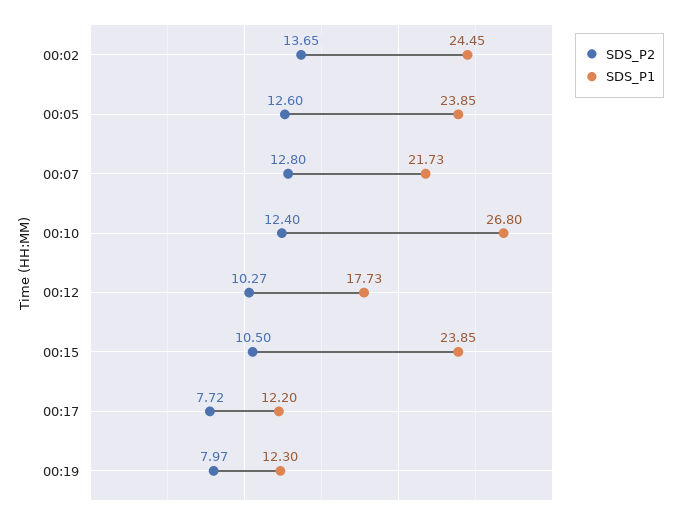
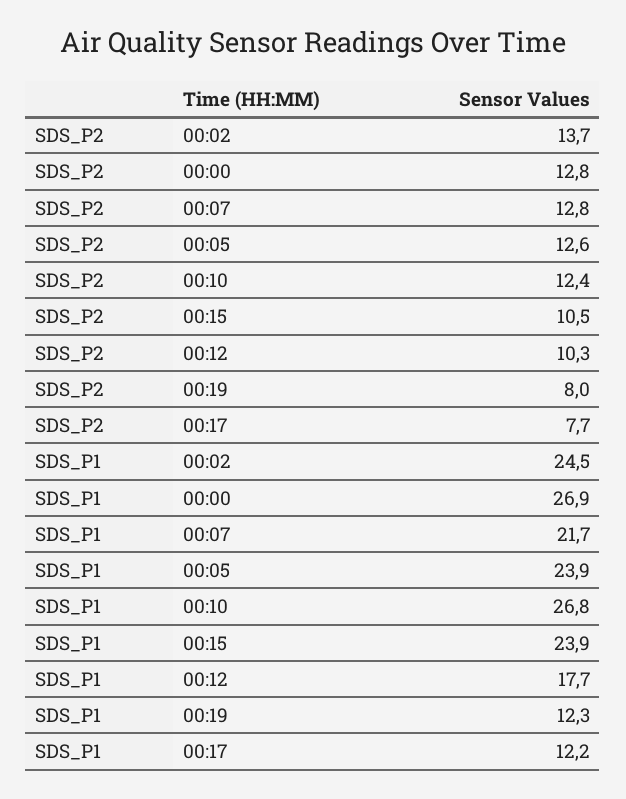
SDS_P2, 00:00: none -> 12.8
SDS_P1, 00:00: none -> 26.9

